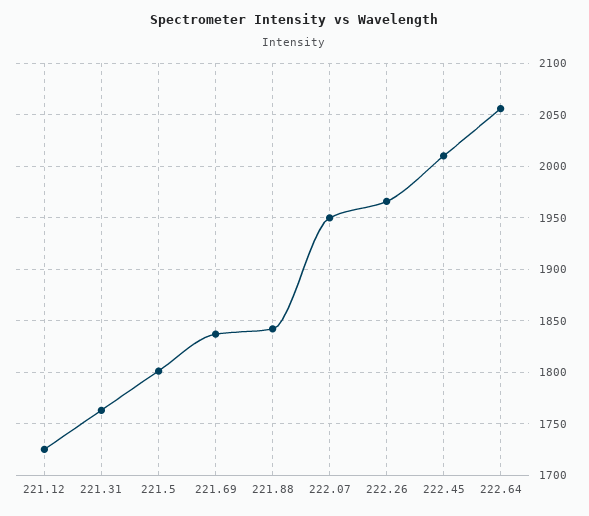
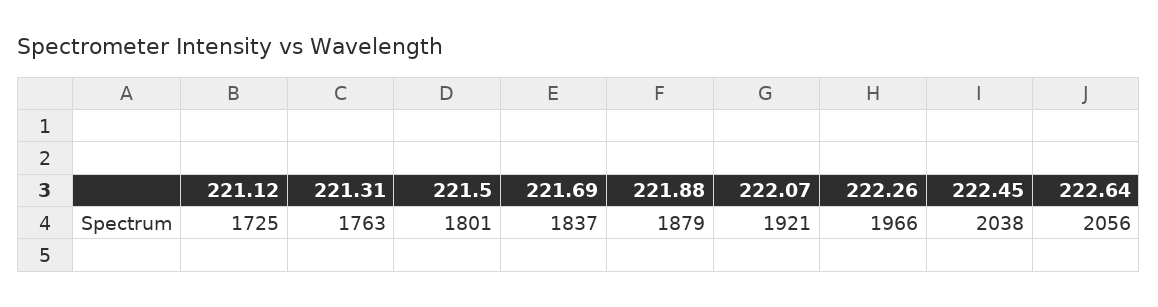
221.88: 1840 -> 1879
222.07: 1950 -> 1921
222.45: 2010 -> 2038

